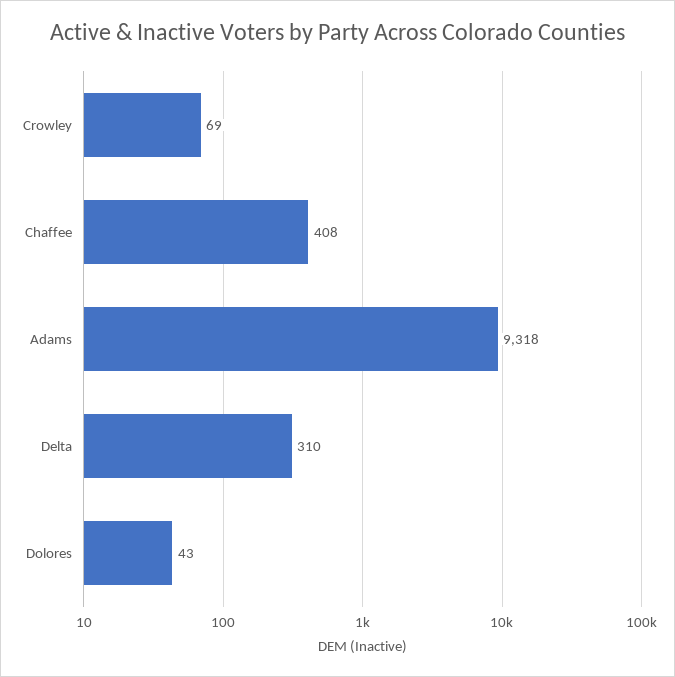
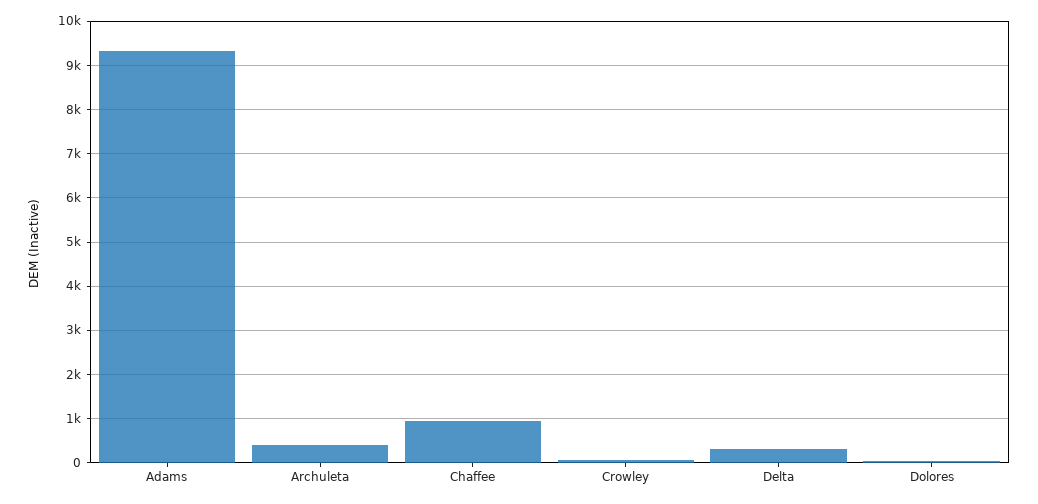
Chaffee: 408 -> 1000
Archuleta: none -> 400

